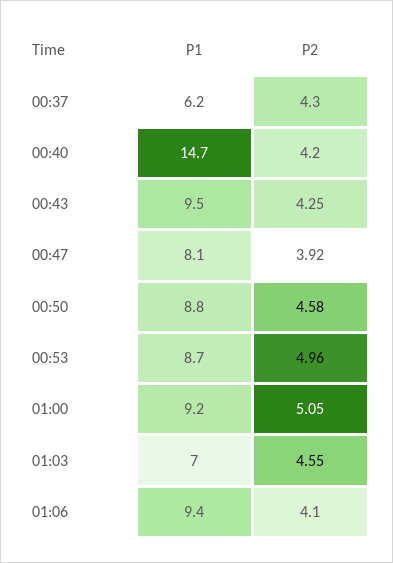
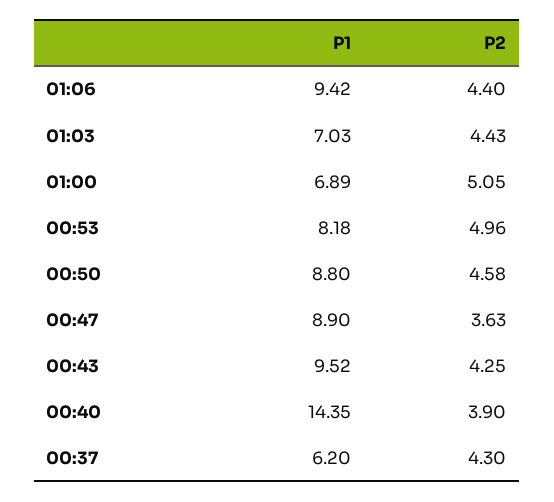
P1, 00:40: 14.7 -> 14.35
P2, 00:40: 4.2 -> 3.9
P1, 00:47: 8.1 -> 8.9
P2, 00:47: 3.92 -> 3.63
P1, 00:53: 8.7 -> 8.18
P1, 01:00: 9.2 -> 6.89
P2, 01:03: 4.55 -> 4.43
P2, 01:06: 4.1 -> 4.4

